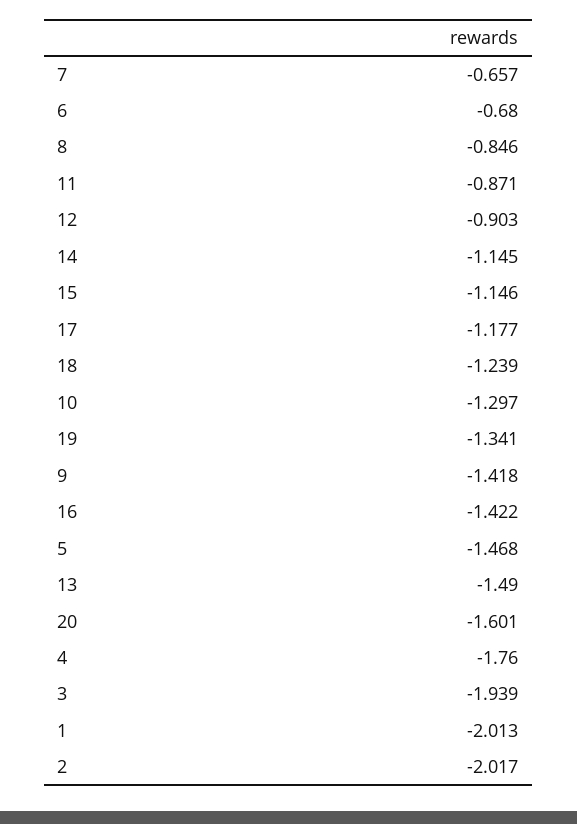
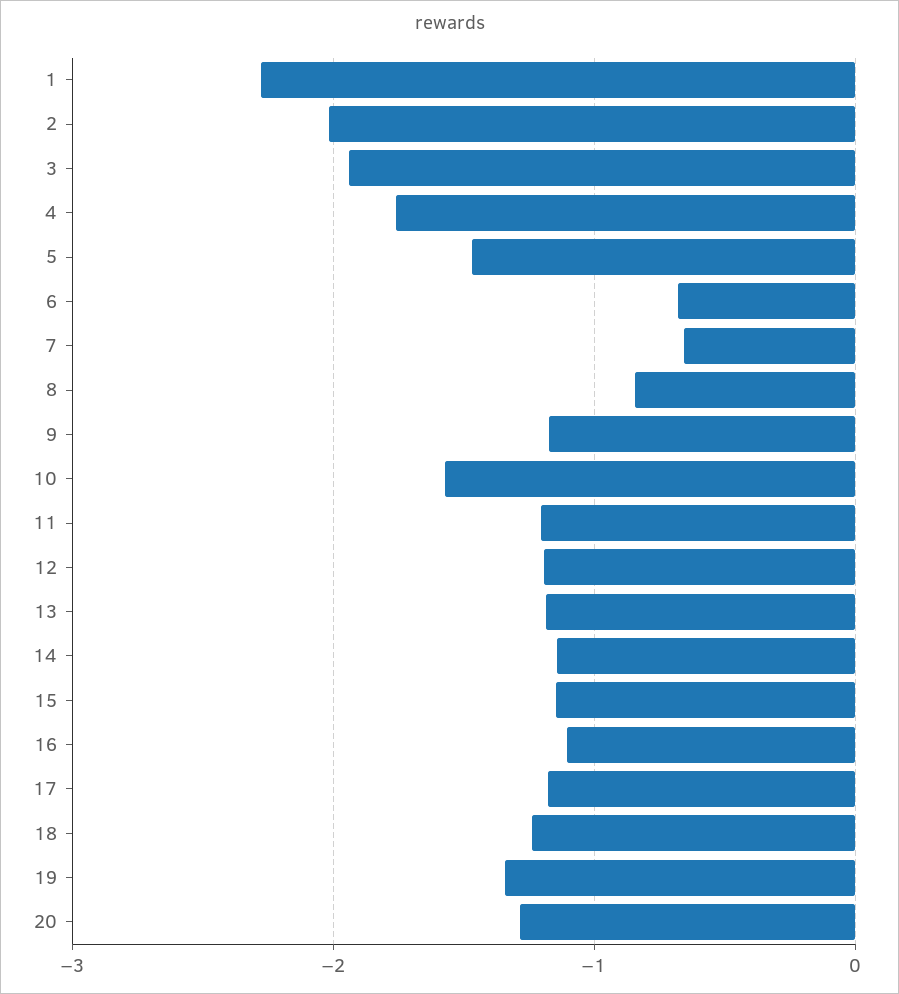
11: -0.871 -> -1.2
12: -0.903 -> -1.2
10: -1.297 -> -1.6
9: -1.418 -> -1.2
16: -1.422 -> -1.1
13: -1.49 -> -1.2
20: -1.601 -> -1.3
1: -2.013 -> -2.3

